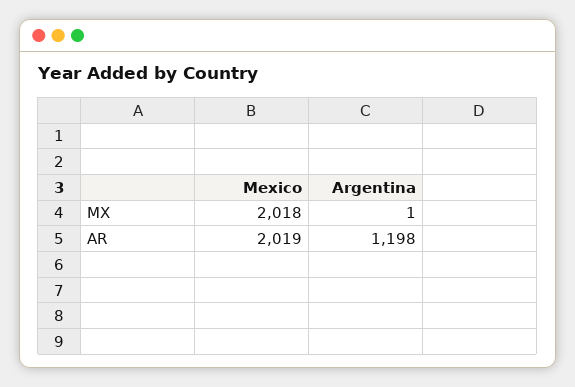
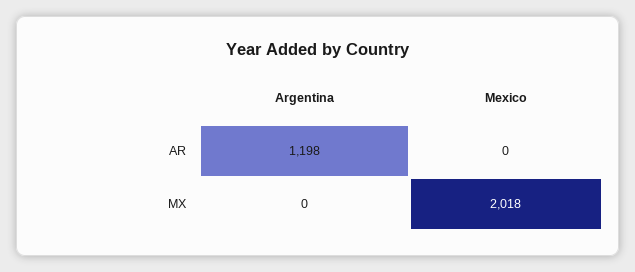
Argentina, MX: 1 -> 0
Mexico, AR: 2019 -> 0

